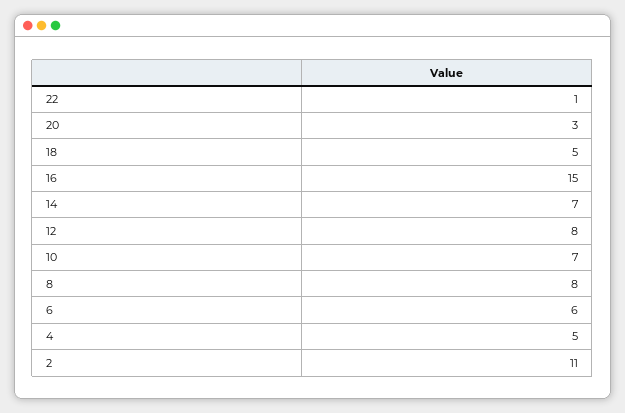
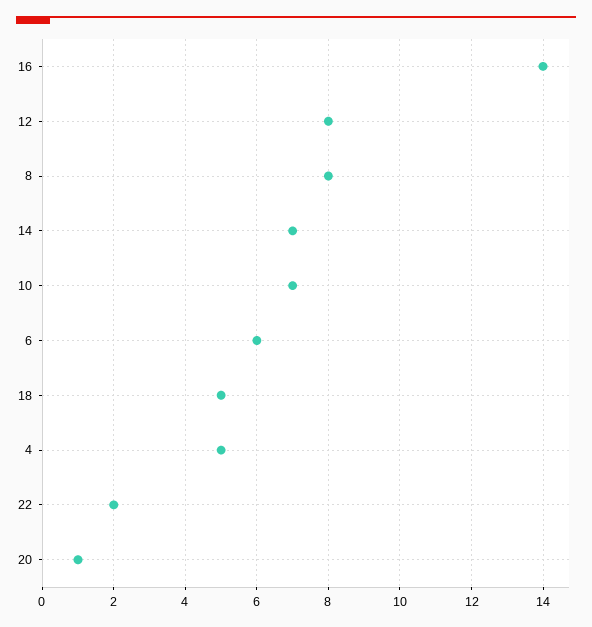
22: 1 -> 2
20: 3 -> 1
16: 15 -> 14
2: 11 -> none

